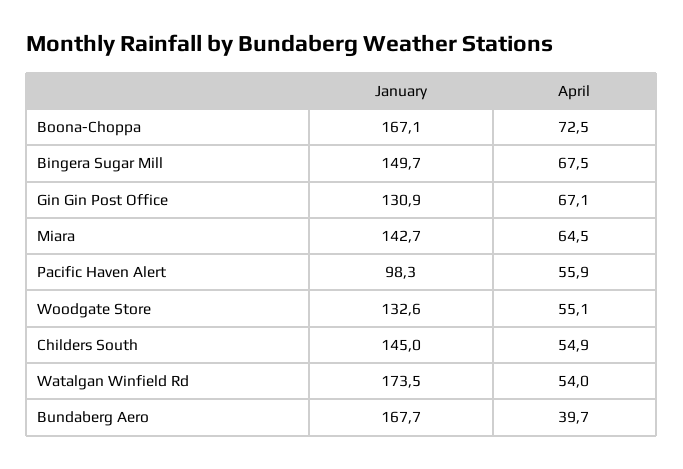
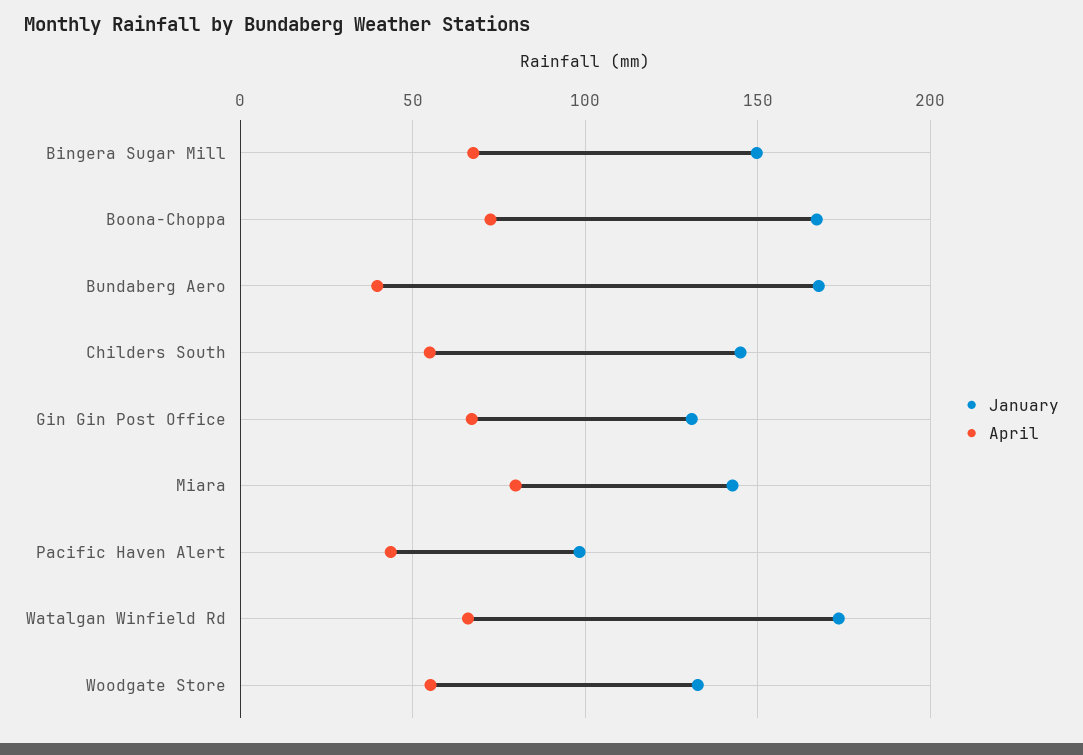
April, Miara: 64.5 -> 80
April, Pacific Haven Alert: 55.9 -> 45
April, Watalgan Winfield Rd: 54 -> 65

